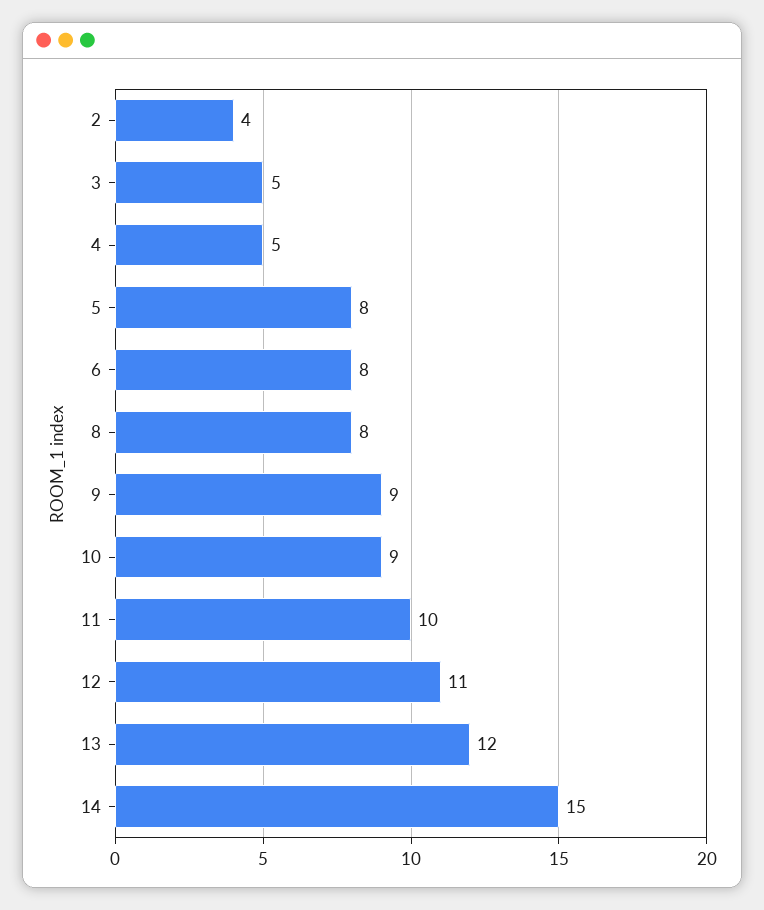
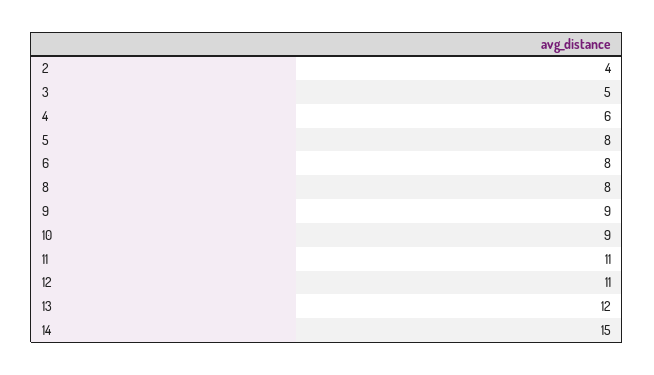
4: 5 -> 6
11: 10 -> 11

